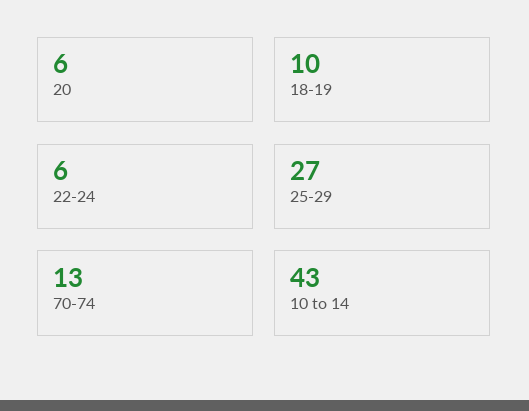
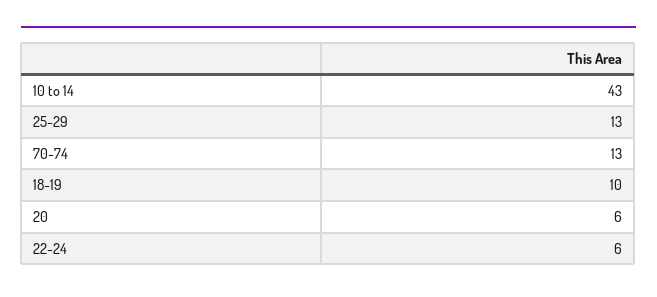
25-29: 27 -> 13

